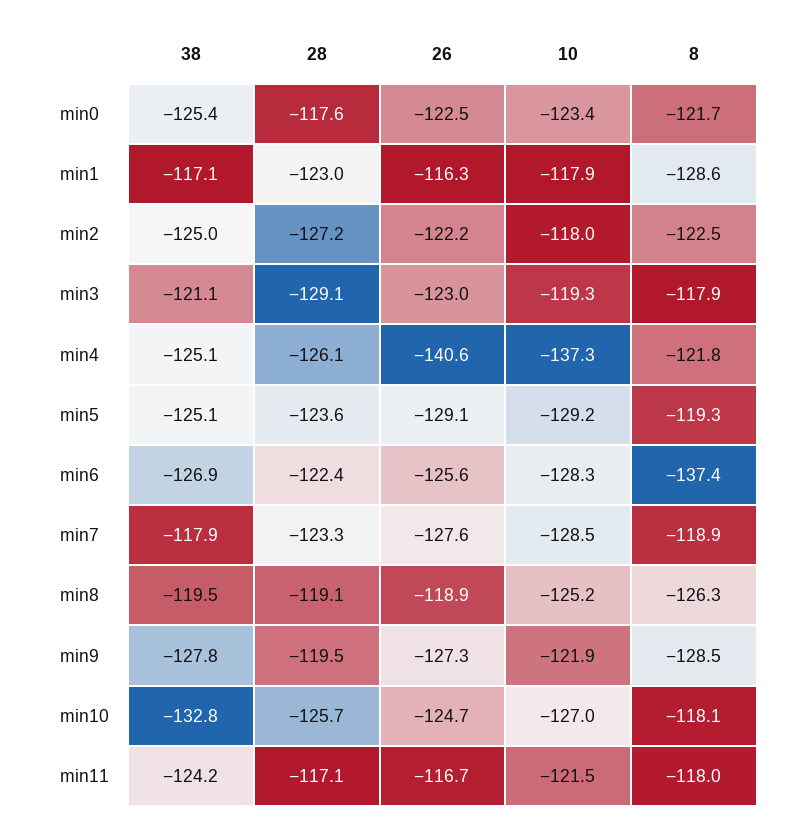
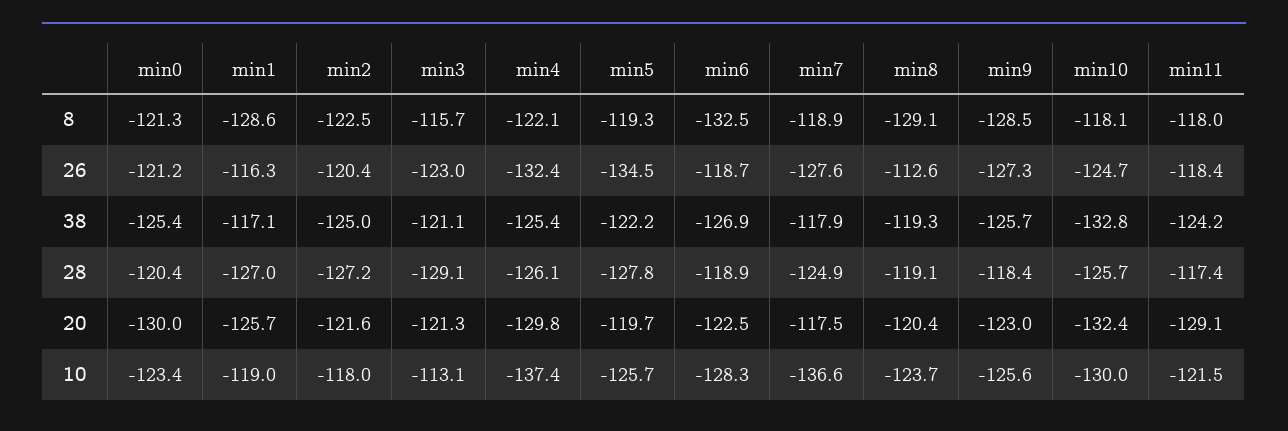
28, min0: -117.6 -> -120.4
26, min0: -122.5 -> -121.2
8, min0: -121.7 -> -121.3
28, min1: -123 -> -127
10, min1: -117.9 -> -119
26, min2: -122.2 -> -120.4
10, min3: -119.3 -> -113.1
8, min3: -117.9 -> -115.7
38, min4: -125.1 -> -125.4
26, min4: -140.6 -> -132.4
10, min4: -137.3 -> -137.4
8, min4: -121.8 -> -122.1
38, min5: -125.1 -> -122.2
28, min5: -123.6 -> -127.8
26, min5: -129.1 -> -134.5
10, min5: -129.2 -> -125.7
28, min6: -122.4 -> -118.9
26, min6: -125.6 -> -118.7
8, min6: -137.4 -> -132.5
28, min7: -123.3 -> -124.9
10, min7: -128.5 -> -136.6
38, min8: -119.5 -> -119.3
26, min8: -118.9 -> -112.6
10, min8: -125.2 -> -123.7
8, min8: -126.3 -> -129.1
38, min9: -127.8 -> -125.7
28, min9: -119.5 -> -118.4
10, min9: -121.9 -> -125.6
10, min10: -127 -> -130
28, min11: -117.1 -> -117.4
26, min11: -116.7 -> -118.4
20, min0: none -> -130
20, min1: none -> -125.7
20, min2: none -> -121.6
20, min3: none -> -121.3
20, min4: none -> -129.8
20, min5: none -> -119.7
20, min6: none -> -122.5
20, min7: none -> -117.5
20, min8: none -> -120.4
20, min9: none -> -123
20, min10: none -> -132.4
20, min11: none -> -129.1

